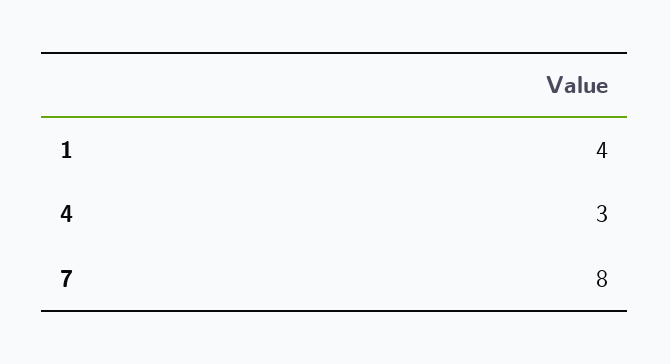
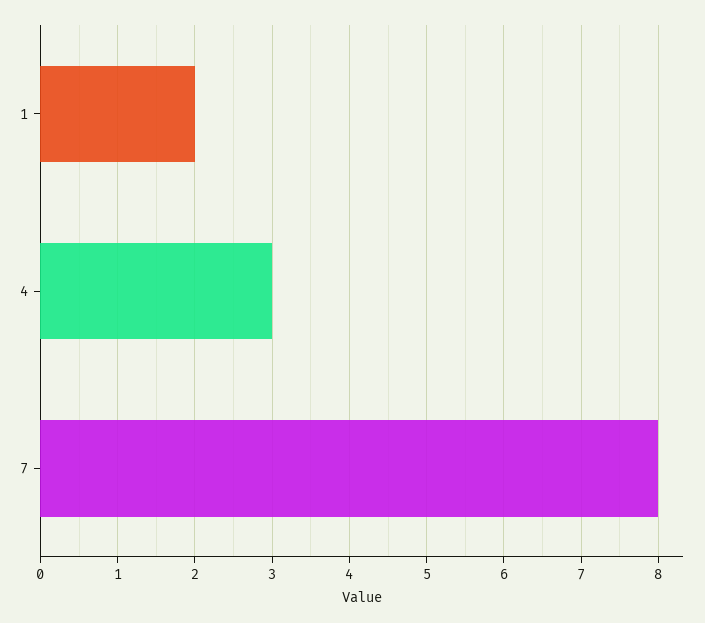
1: 4 -> 2

